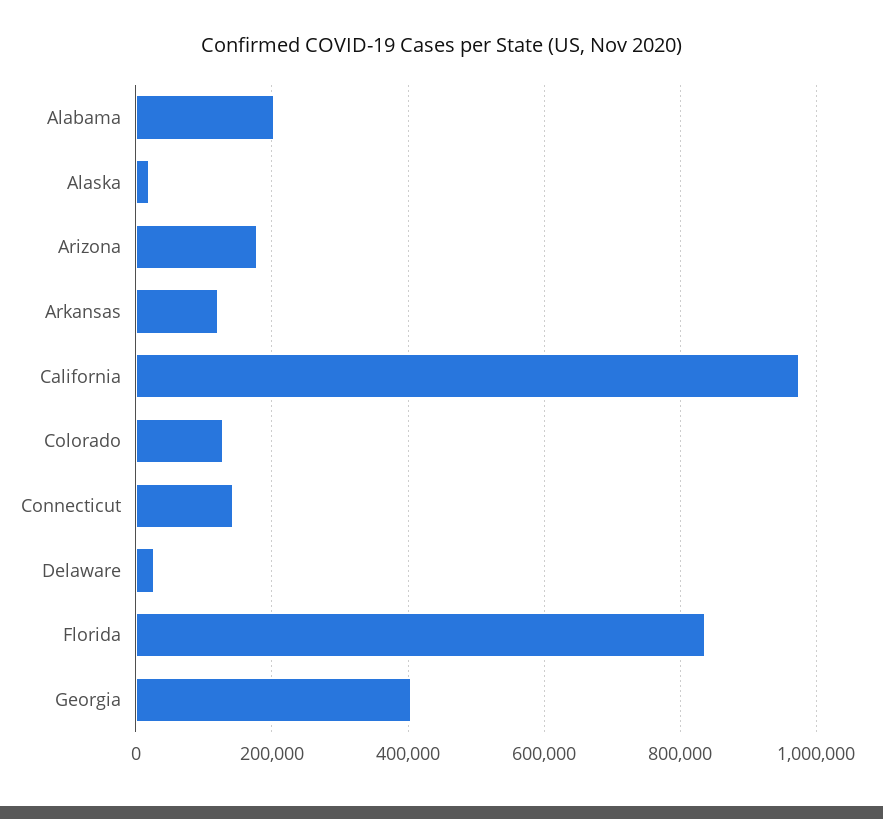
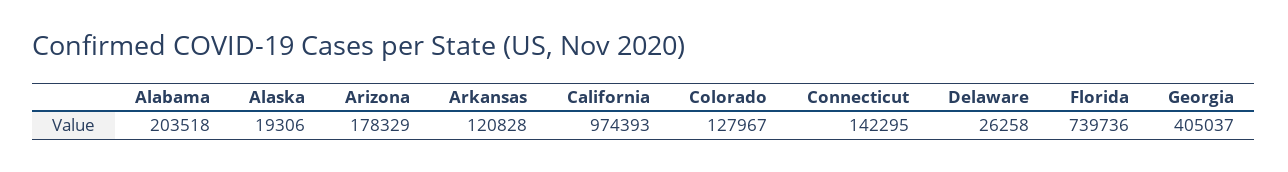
Florida: 840000 -> 739736

